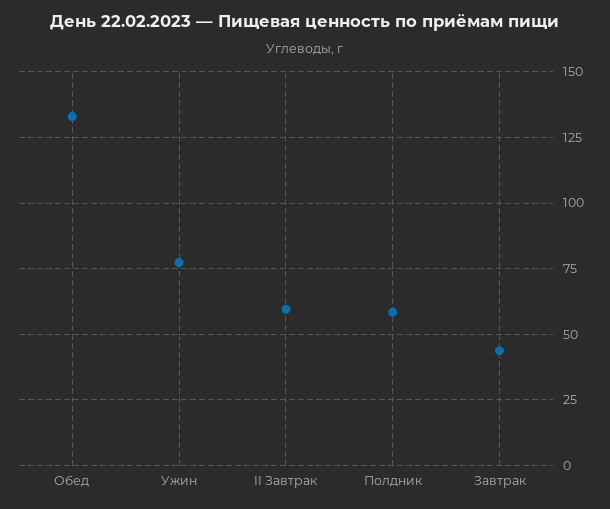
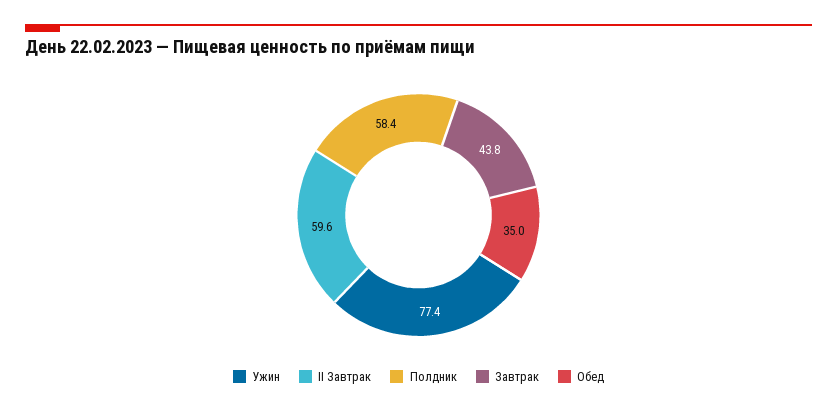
Обед: 132.5 -> 35

